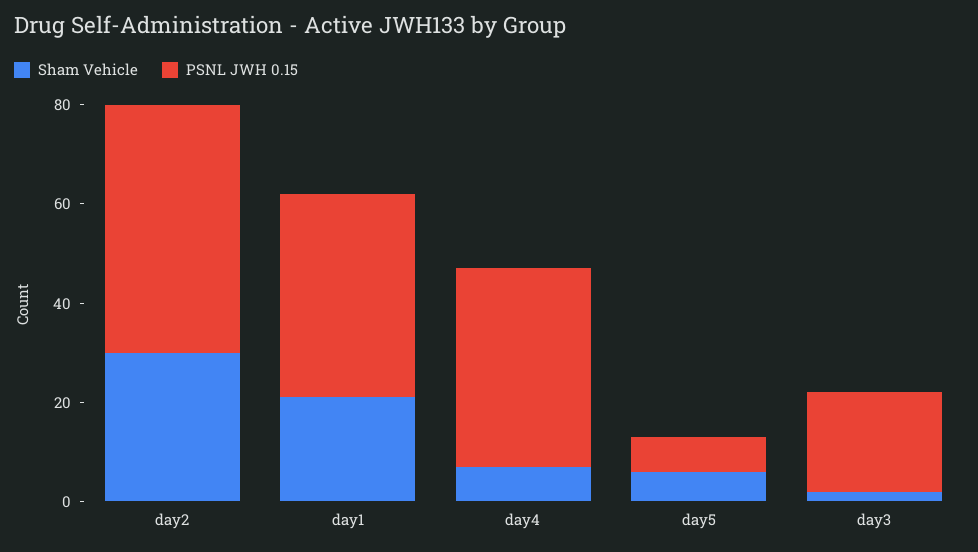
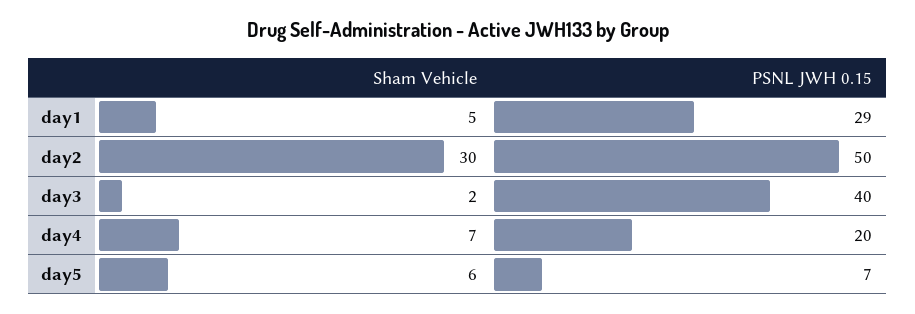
Sham Vehicle, day1: 20 -> 5
PSNL JWH 0.15, day1: 40 -> 29
PSNL JWH 0.15, day4: 40 -> 20
PSNL JWH 0.15, day3: 20 -> 40

